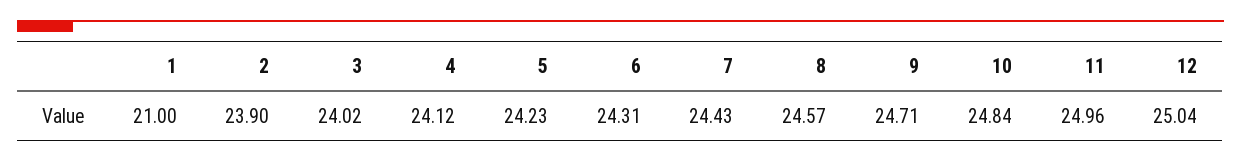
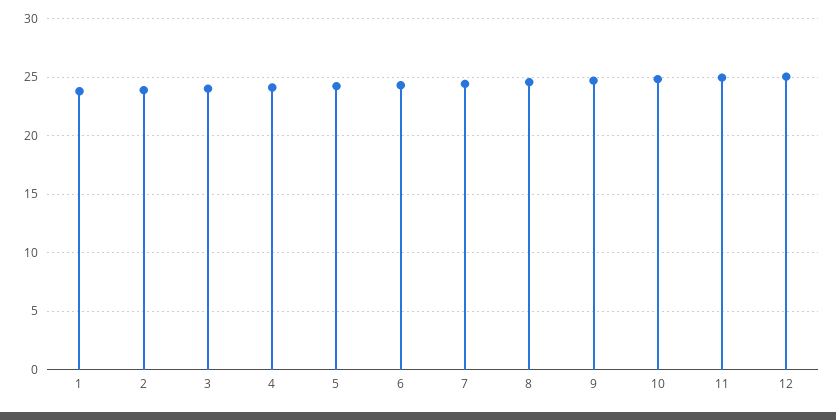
1: 21 -> 24

